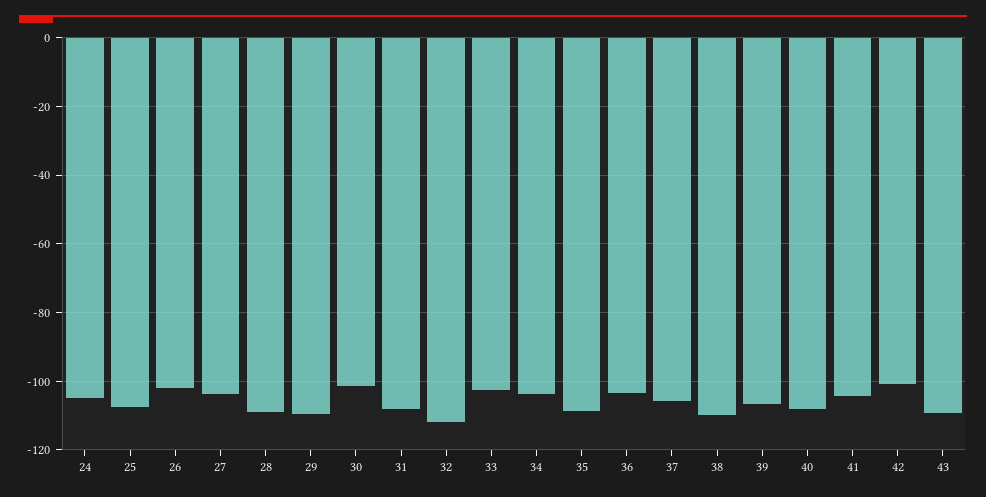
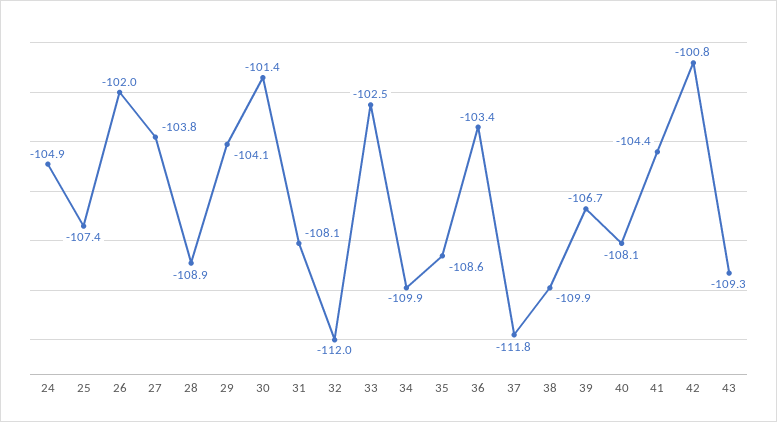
29: -110 -> -104.1
34: -104 -> -109.9
37: -106 -> -111.8

